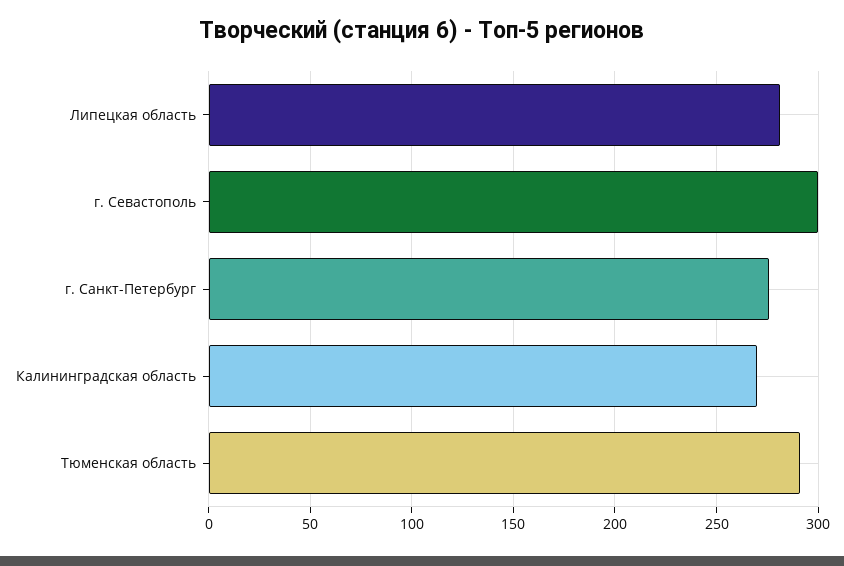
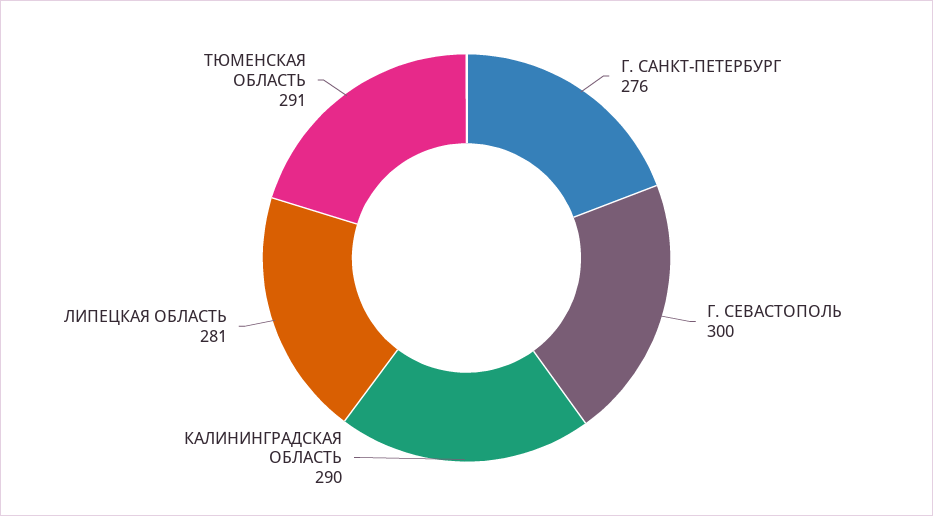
Калининградская область: 270 -> 290

